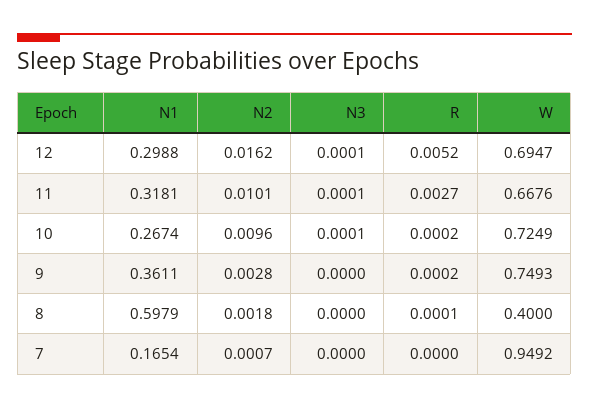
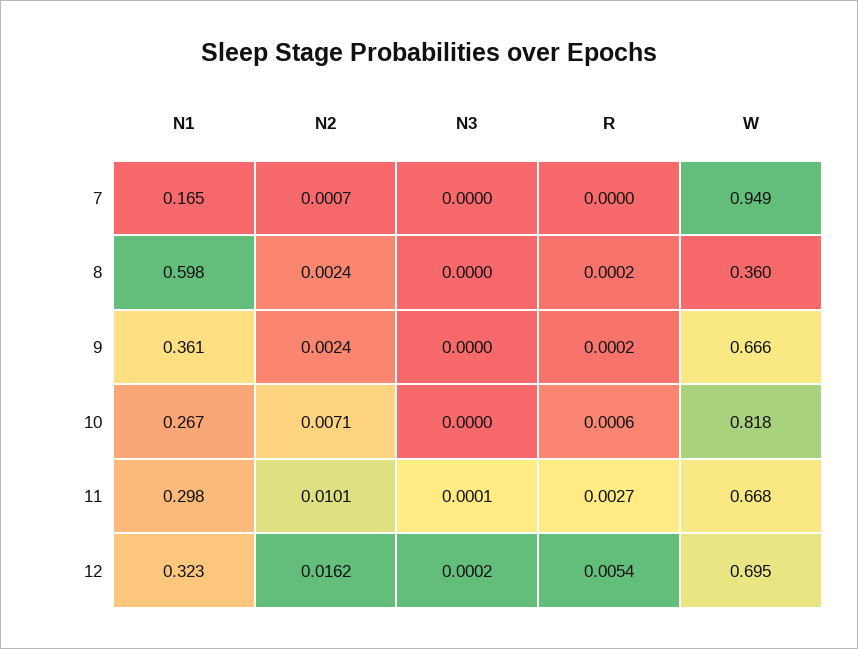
N1, 12: 0.2988 -> 0.323
N3, 12: 0.0001 -> 0.0002
R, 12: 0.0052 -> 0.0054
N1, 11: 0.3181 -> 0.298
N2, 10: 0.0096 -> 0.0071
N3, 10: 0.0001 -> 0
R, 10: 0.0002 -> 0.0006
W, 10: 0.7249 -> 0.818
N2, 9: 0.0028 -> 0.0024
W, 9: 0.7493 -> 0.666
N2, 8: 0.0018 -> 0.0024
R, 8: 0.0001 -> 0.0002
W, 8: 0.4 -> 0.36

